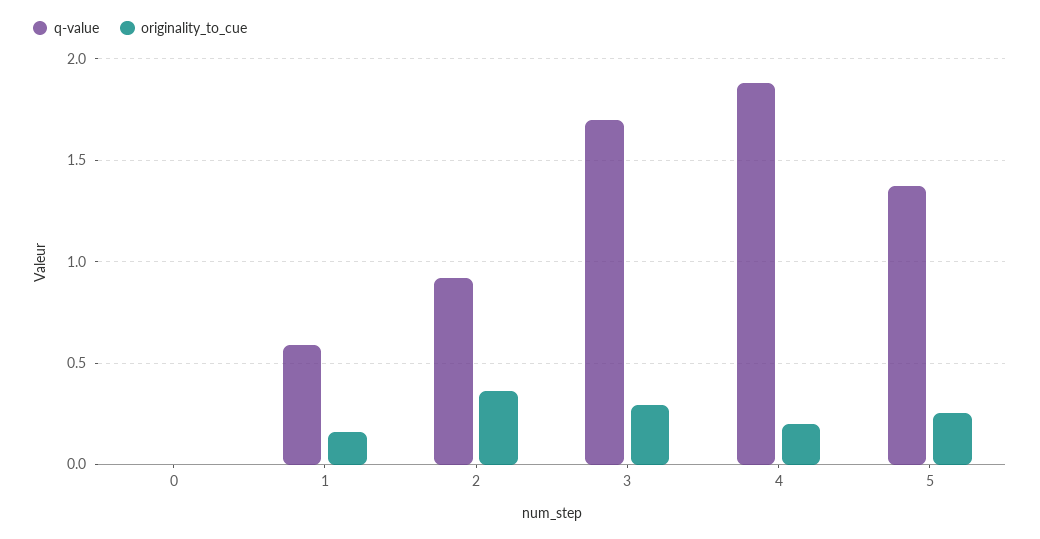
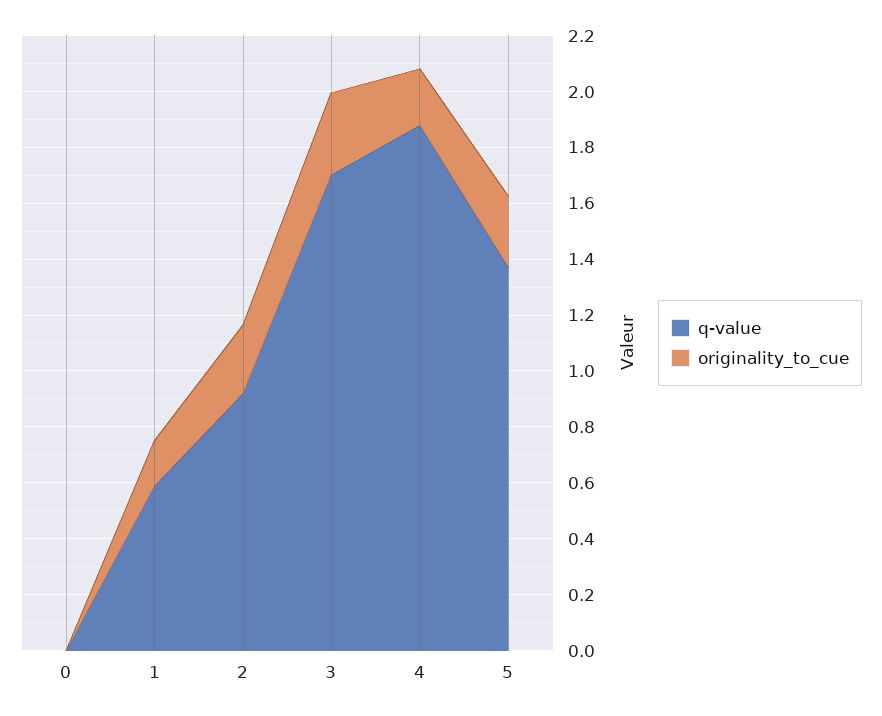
originality_to_cue, 2: 0.35 -> 0.25

